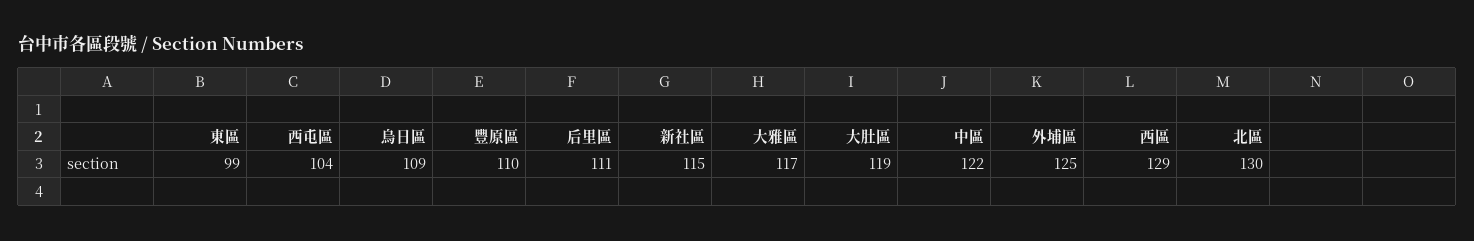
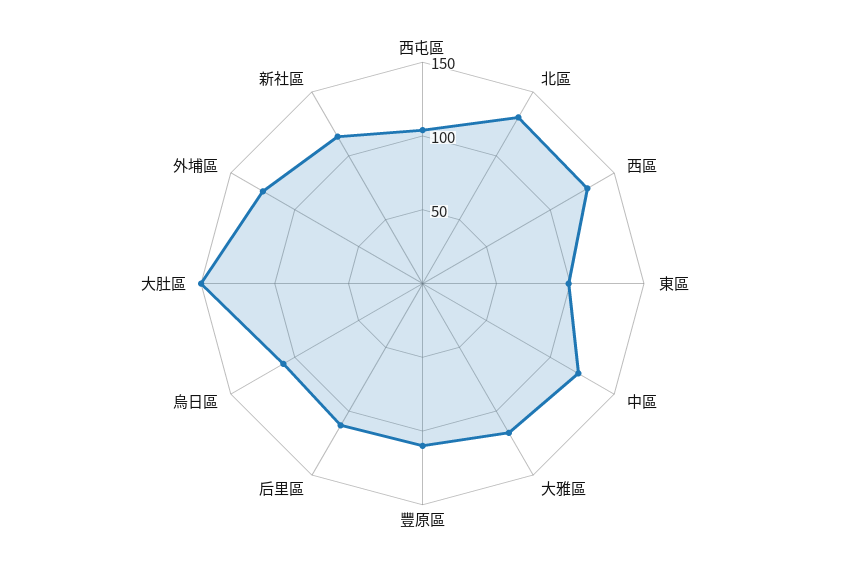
大肚區: 119 -> 150

